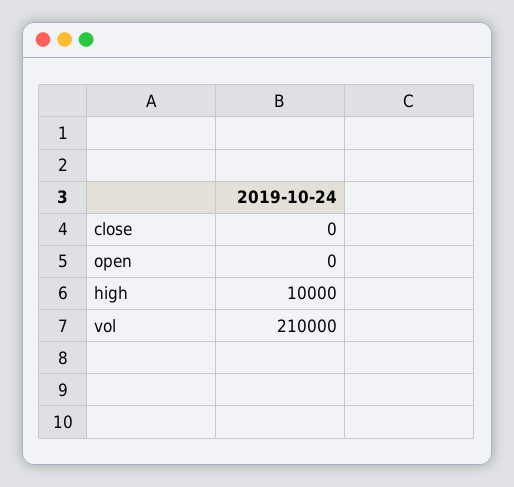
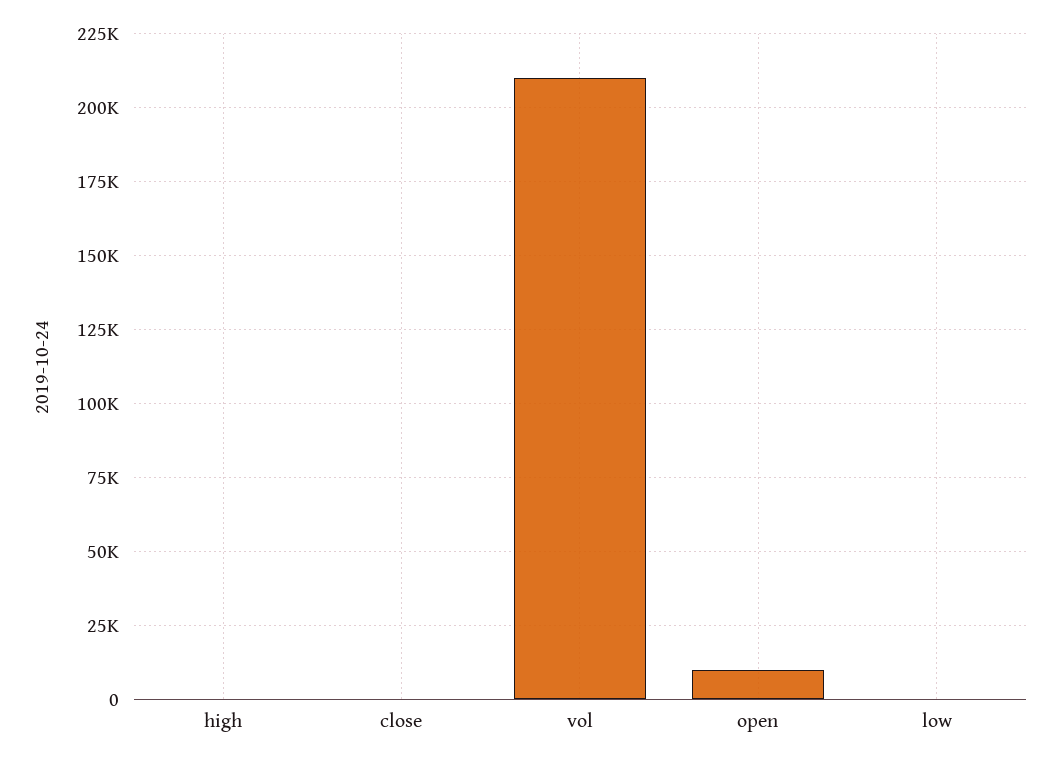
open: 0 -> 10000
high: 10000 -> 0
low: none -> 0

